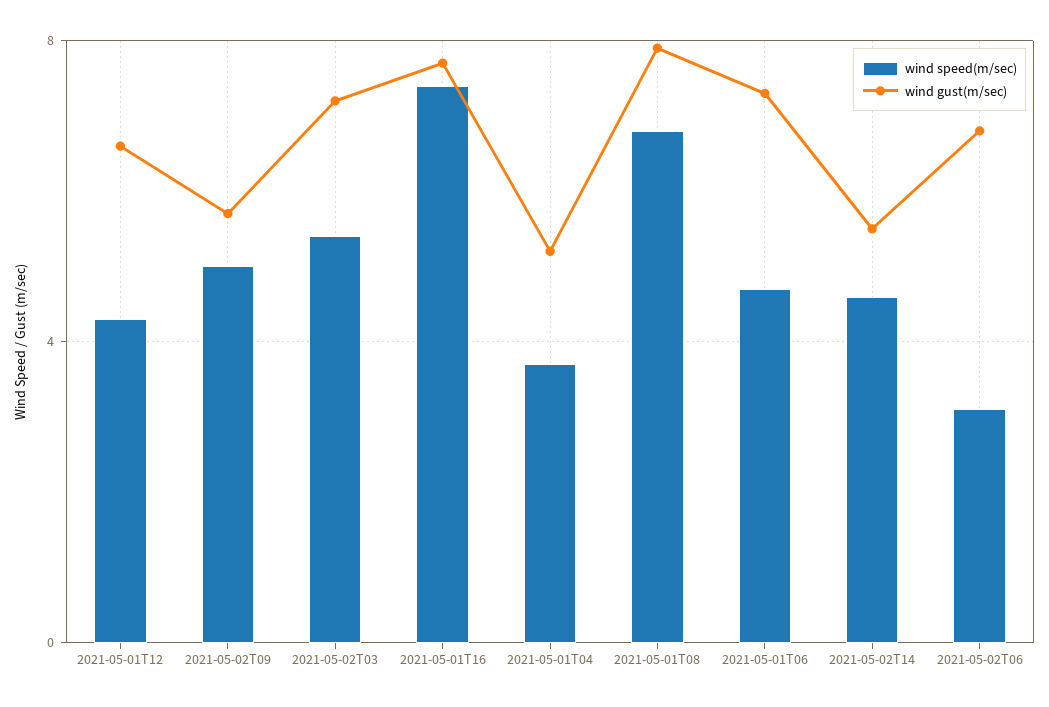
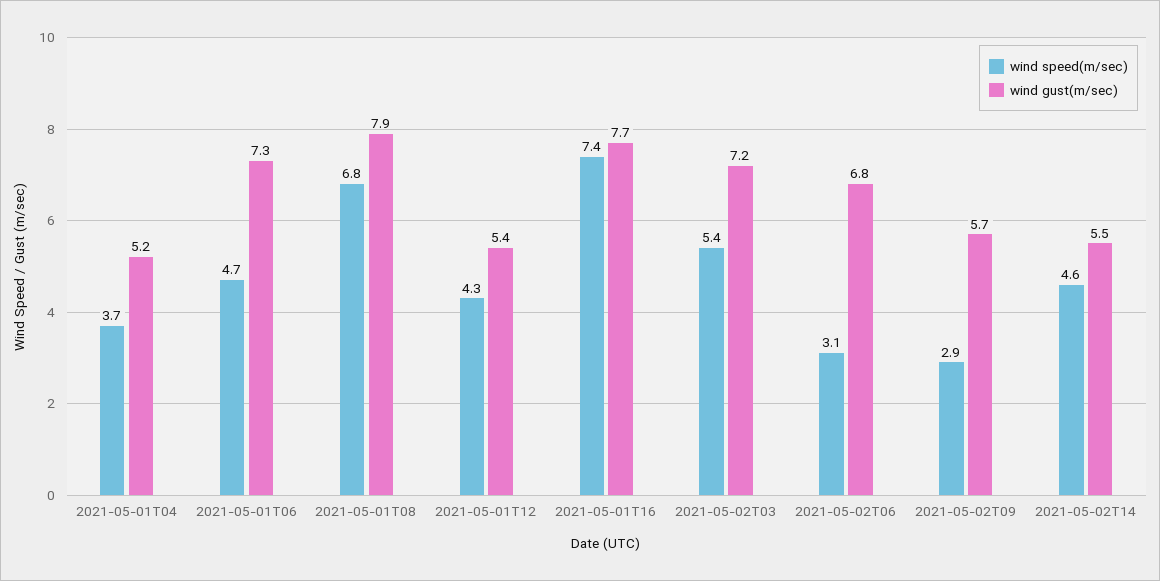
wind gust(m/sec), 2021-05-01T12: 6.5 -> 5.4
wind speed(m/sec), 2021-05-02T09: 5 -> 2.9

